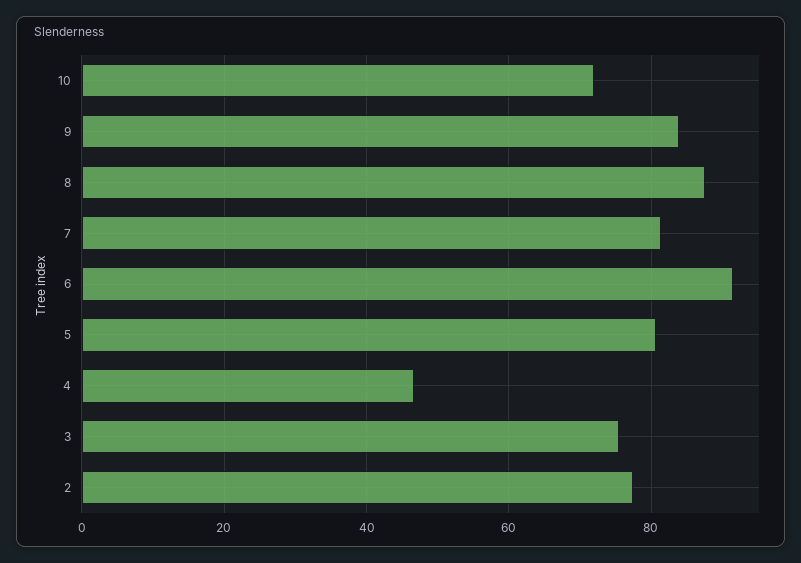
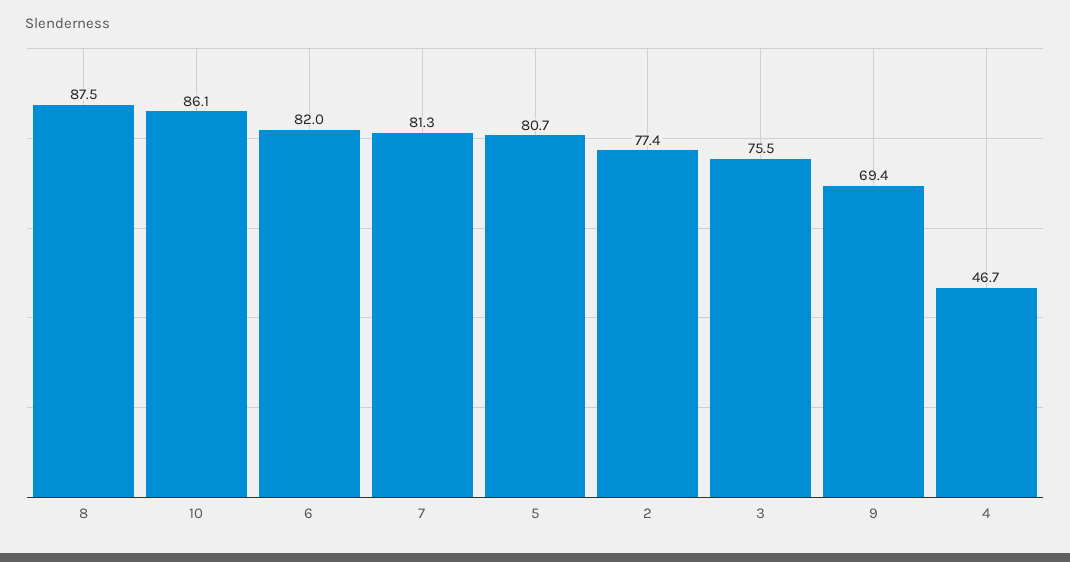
10: 72 -> 86.1
9: 84 -> 69.4
6: 92 -> 82

